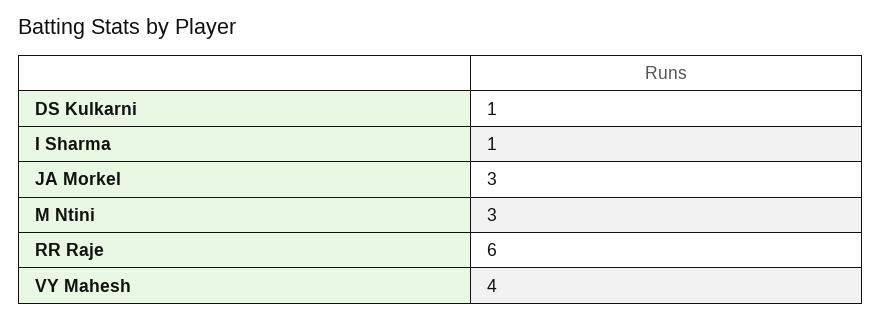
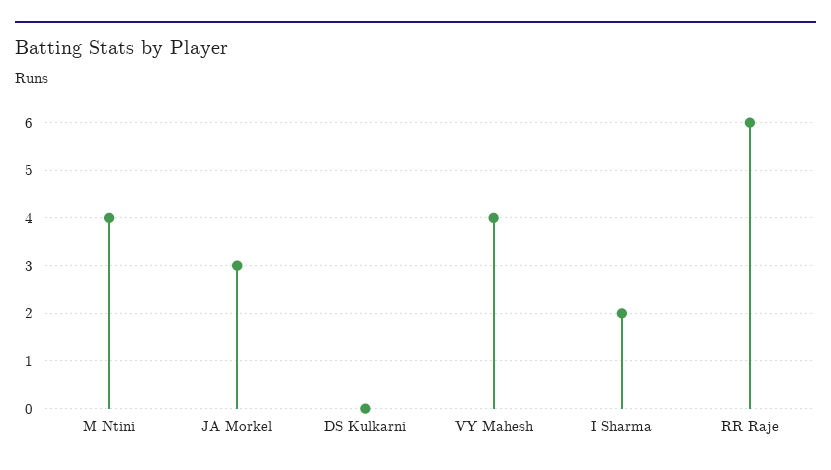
DS Kulkarni: 1 -> 0
I Sharma: 1 -> 2
M Ntini: 3 -> 4

